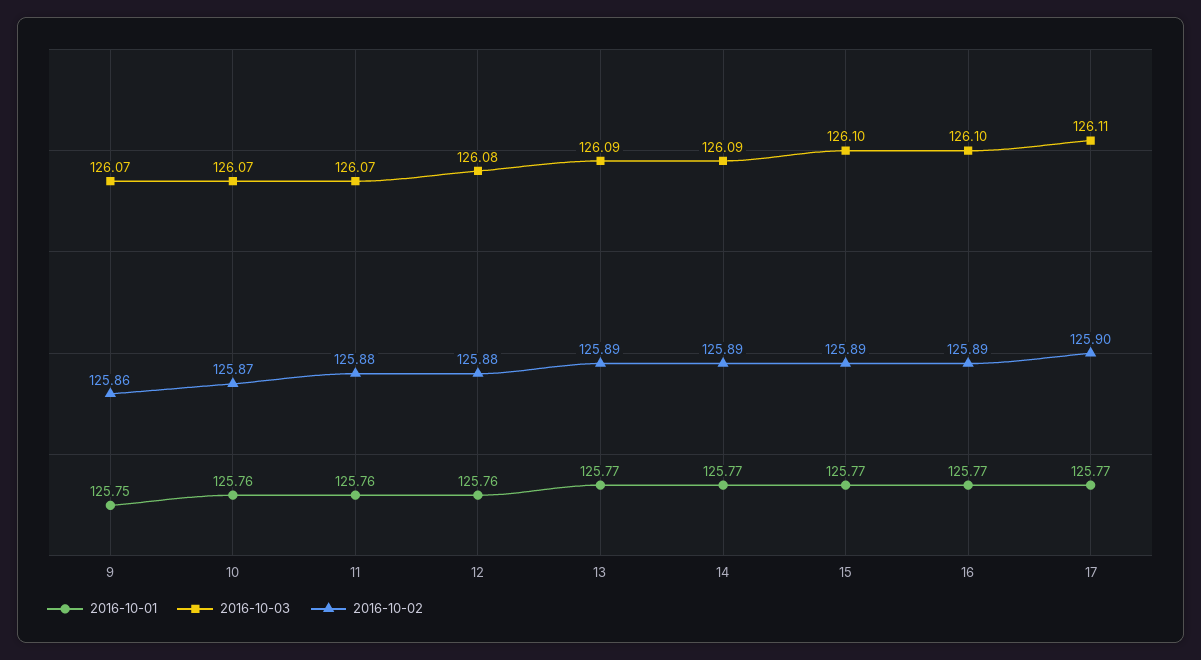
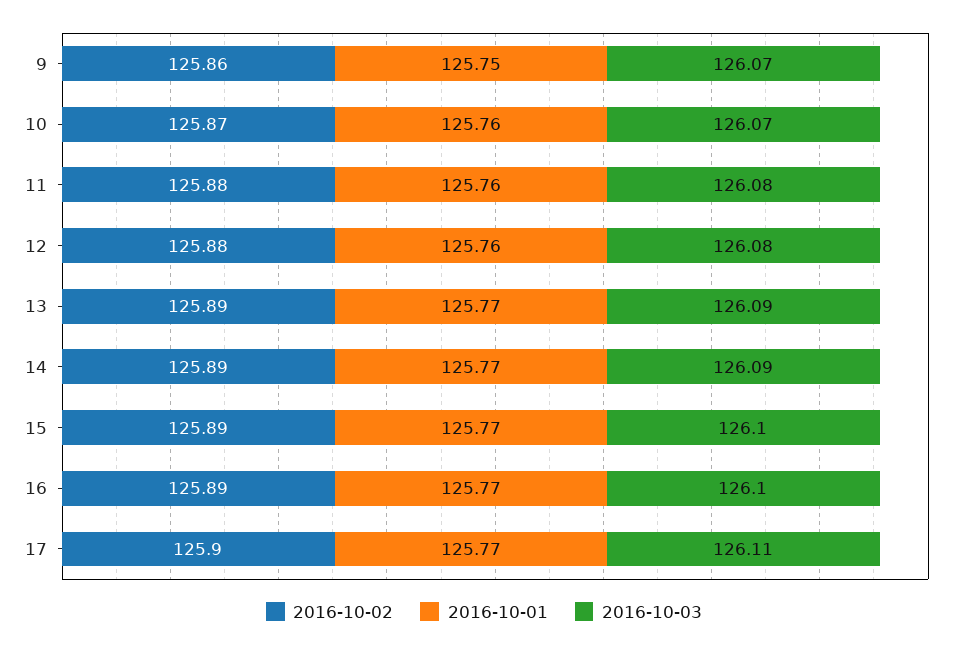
2016-10-03, 11: 126.07 -> 126.08

